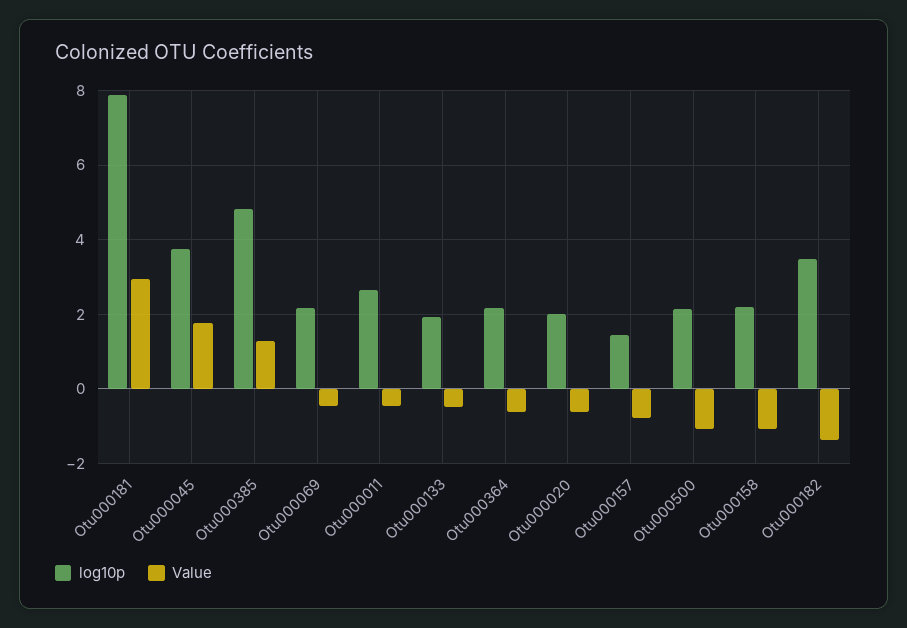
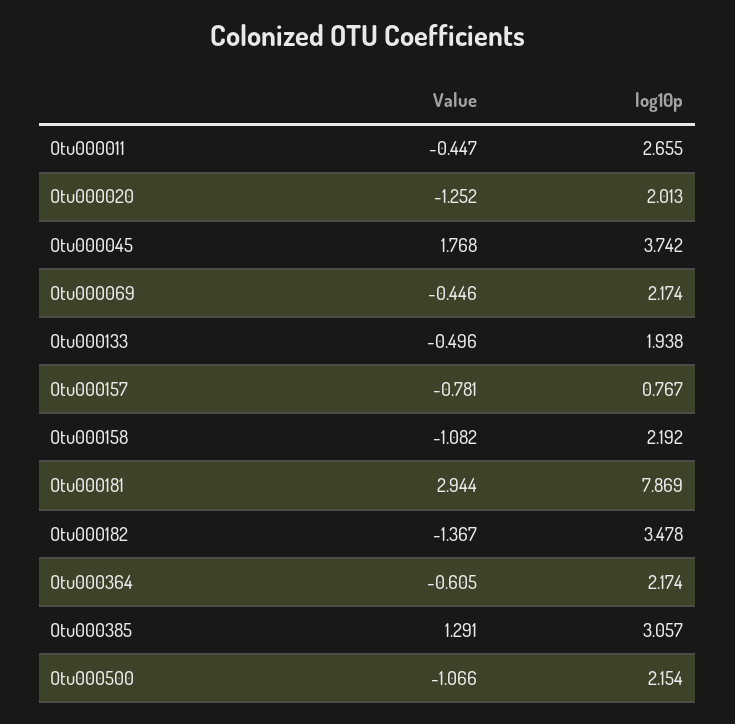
log10p, Otu000385: 4.8 -> 3.057
Value, Otu000020: -0.6 -> -1.252
log10p, Otu000157: 1.4 -> 0.767

